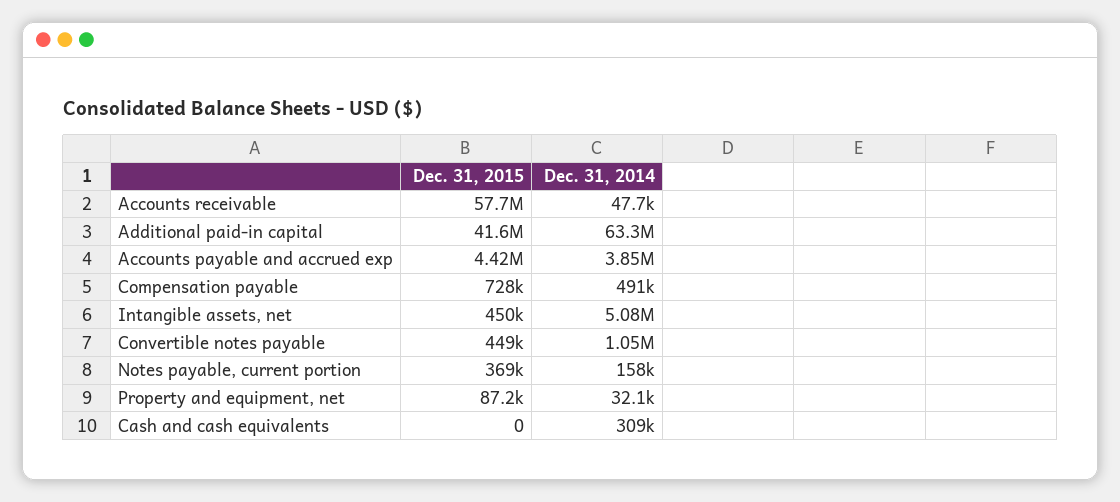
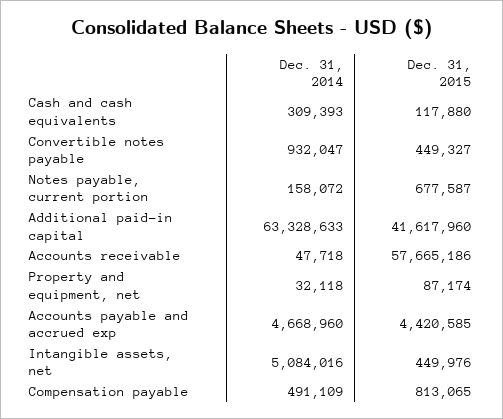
Dec. 31, 2014, Accounts payable and accrued exp: 3850000 -> 4668960
Dec. 31, 2015, Compensation payable: 728000 -> 813065
Dec. 31, 2014, Convertible notes payable: 1050000 -> 932047
Dec. 31, 2015, Notes payable, current portion: 369000 -> 677587
Dec. 31, 2015, Cash and cash equivalents: 0 -> 117880

